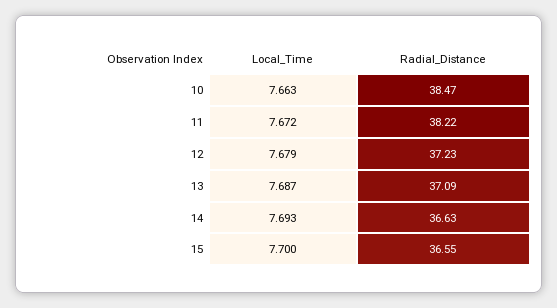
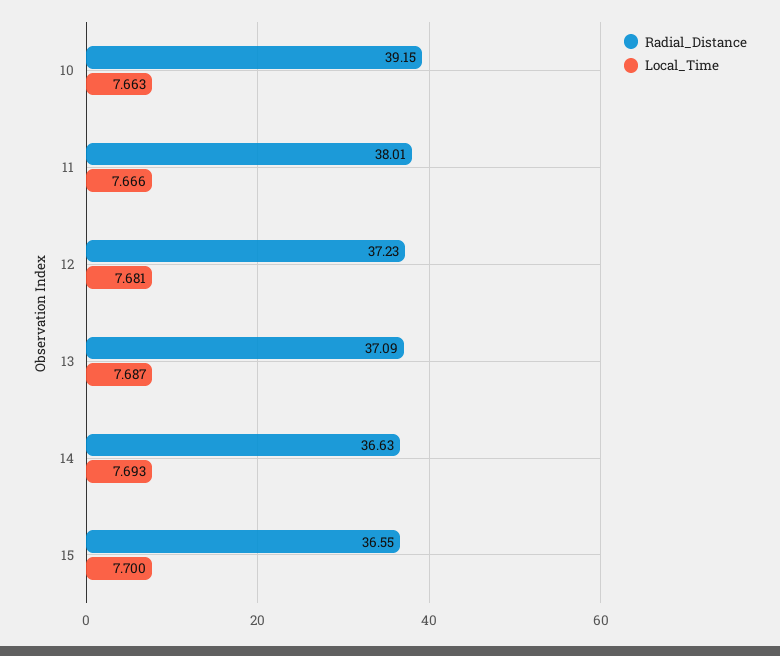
Radial_Distance, 10: 38.47 -> 39.15
Local_Time, 11: 7.672 -> 7.666
Radial_Distance, 11: 38.22 -> 38.01
Local_Time, 12: 7.679 -> 7.681

